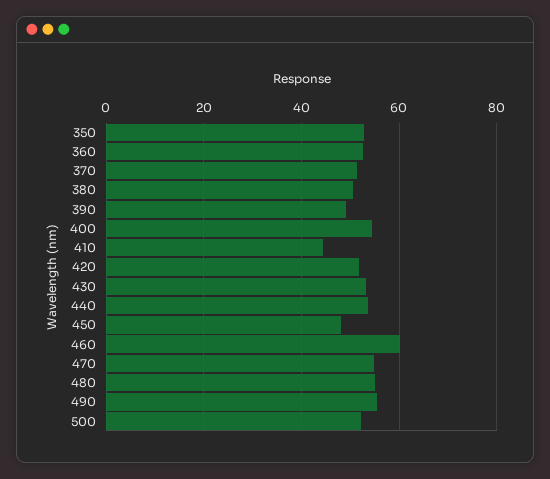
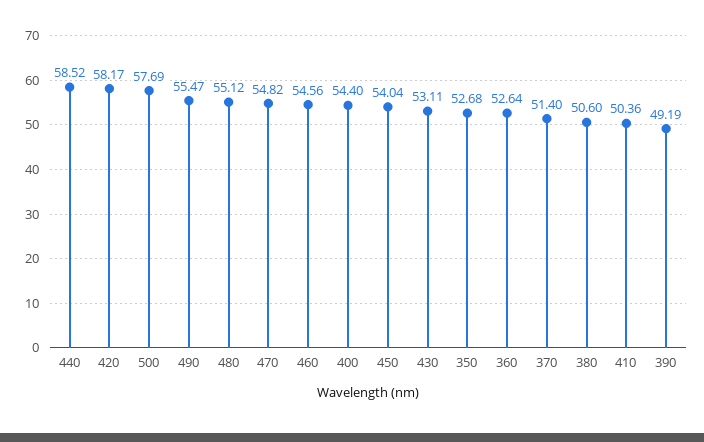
410: 44 -> 50.36
420: 52 -> 58.17
440: 54 -> 58.52
450: 48 -> 54.04
460: 60 -> 54.56
500: 52 -> 57.69

